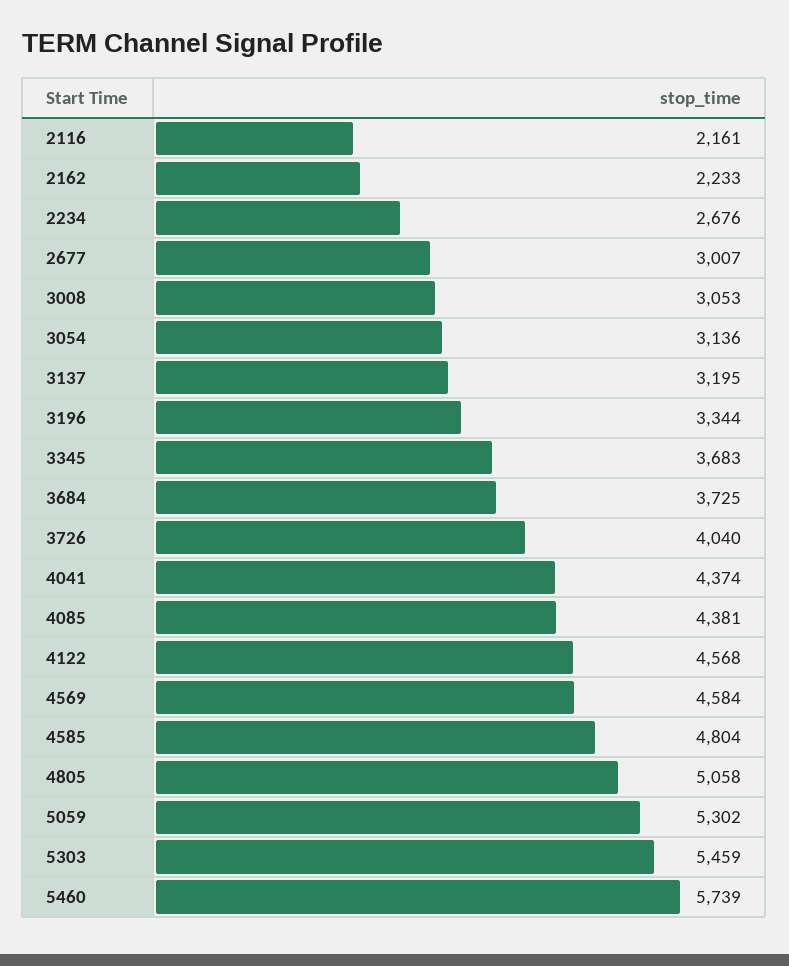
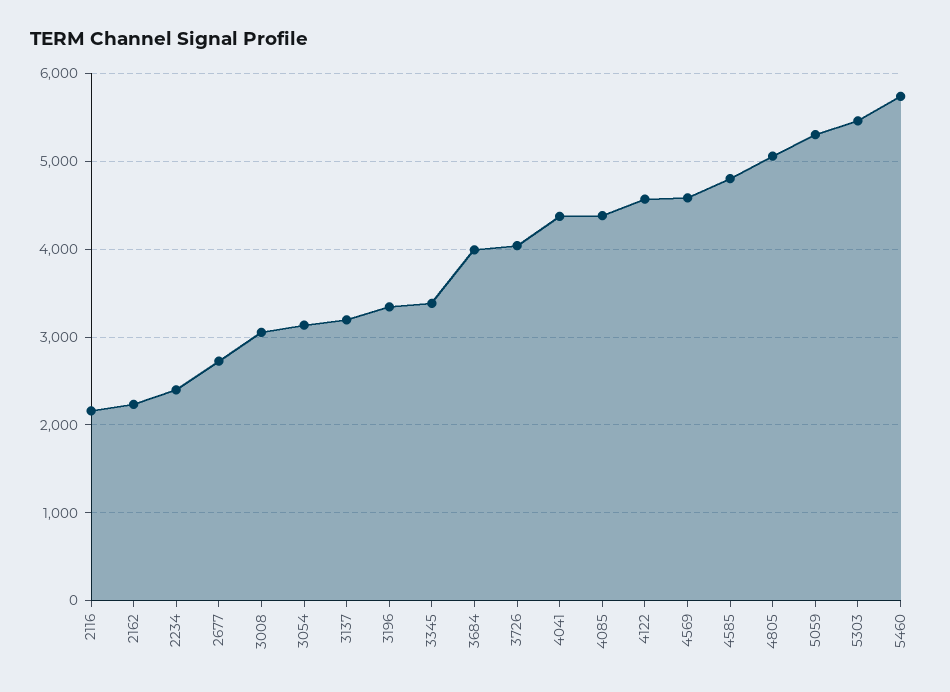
2234: 2676 -> 2400
2677: 3007 -> 2700
3345: 3683 -> 3400
3684: 3725 -> 4000

